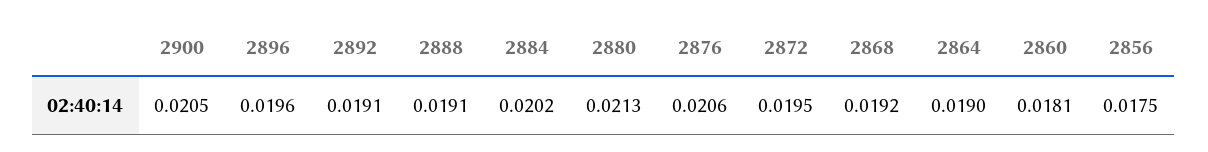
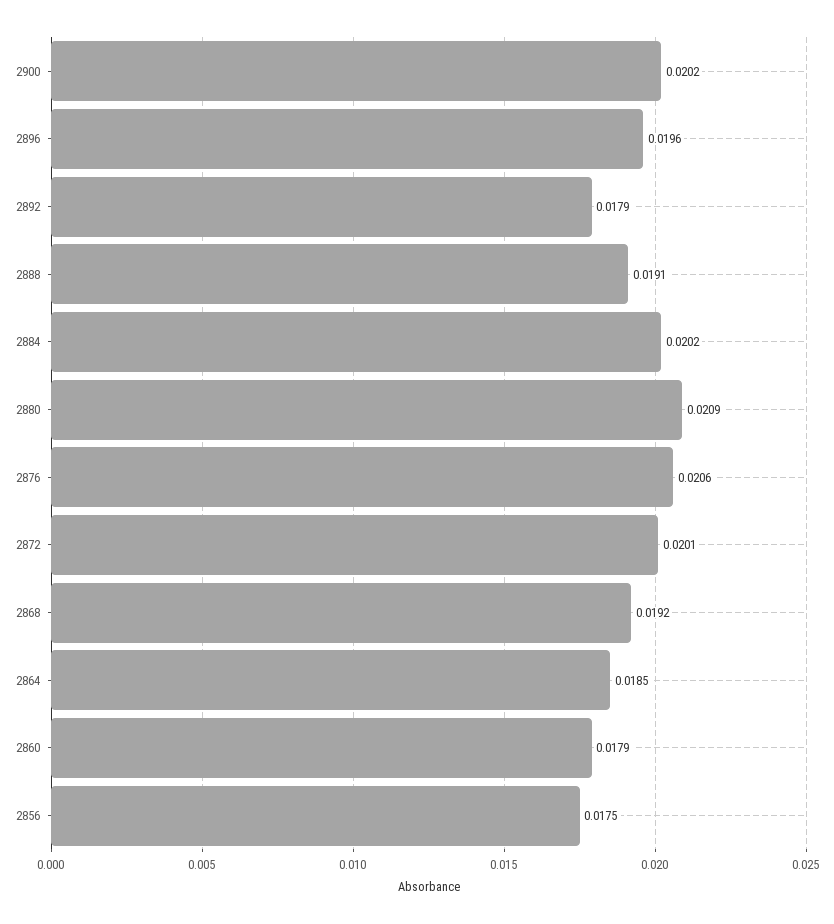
2900: 0.0205 -> 0.0202
2892: 0.0191 -> 0.0179
2880: 0.0213 -> 0.0209
2872: 0.0195 -> 0.0201
2864: 0.019 -> 0.0185
2860: 0.0181 -> 0.0179

